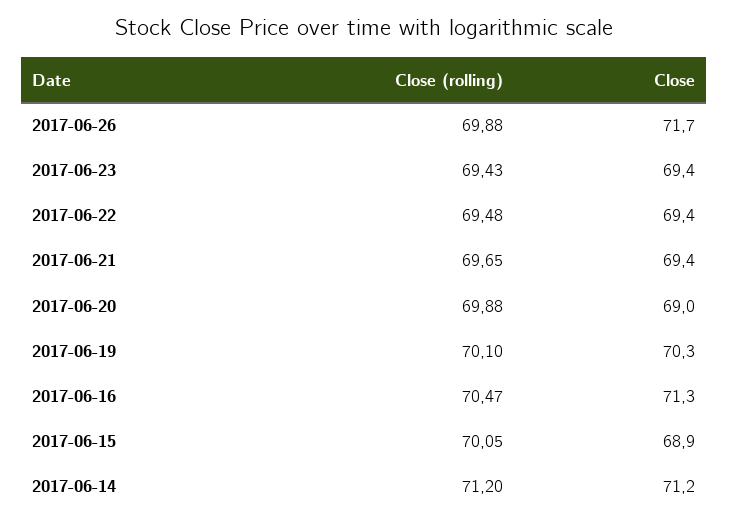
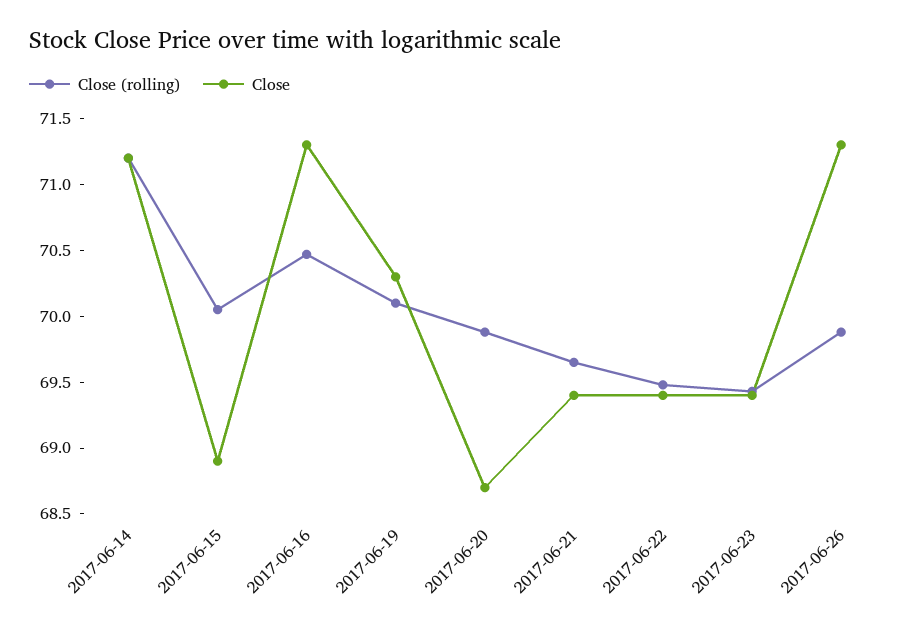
Close, 2017-06-26: 71.7 -> 71.3
Close, 2017-06-20: 69 -> 68.7

